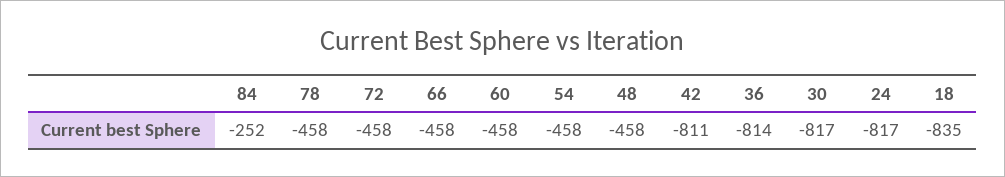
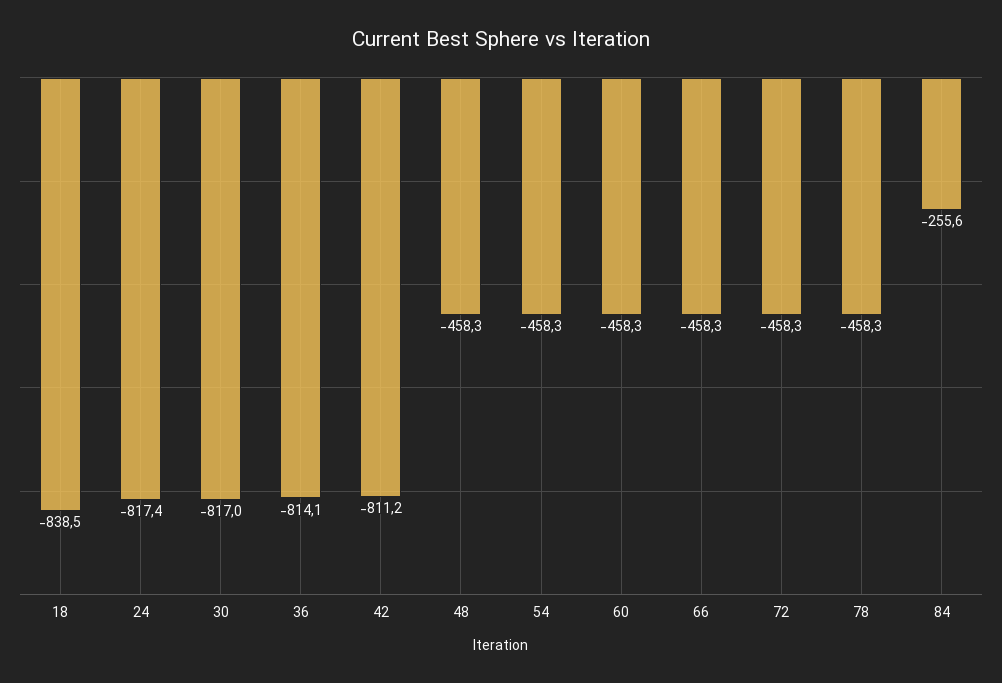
84: -252 -> -255.6
18: -835 -> -838.5

